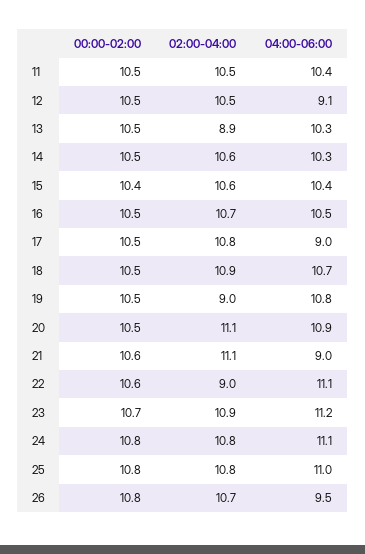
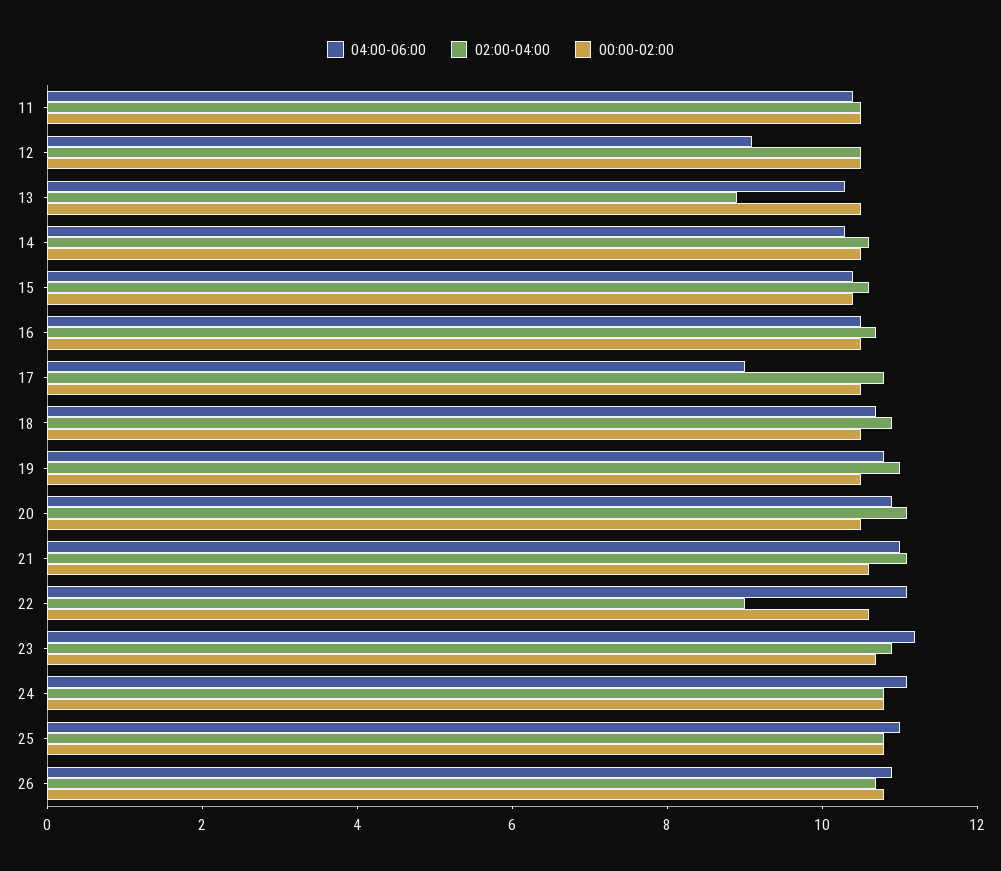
02:00-04:00, 19: 9 -> 11
04:00-06:00, 21: 9 -> 11
04:00-06:00, 26: 9.5 -> 11

